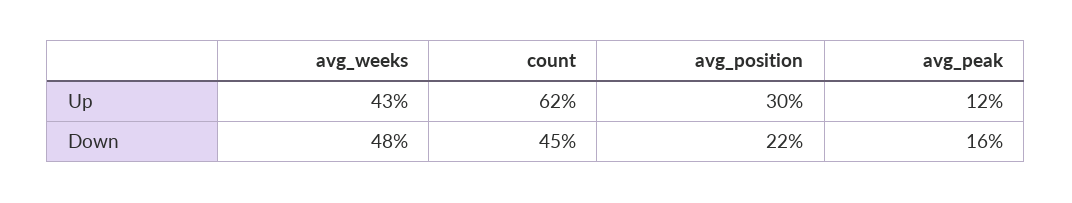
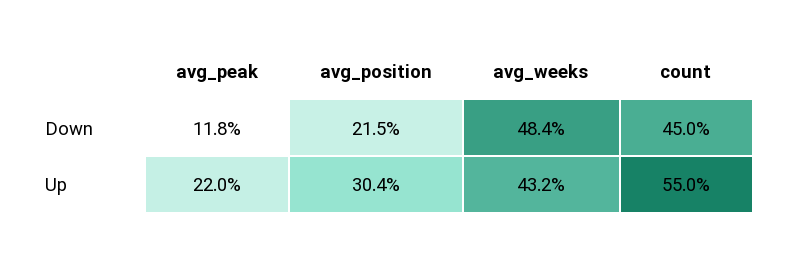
count, Up: 62 -> 55
avg_peak, Up: 12 -> 22
avg_peak, Down: 16 -> 11.8

